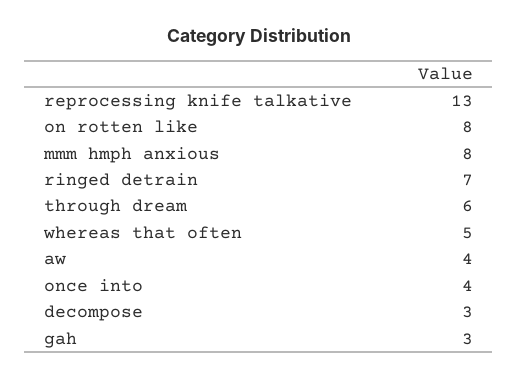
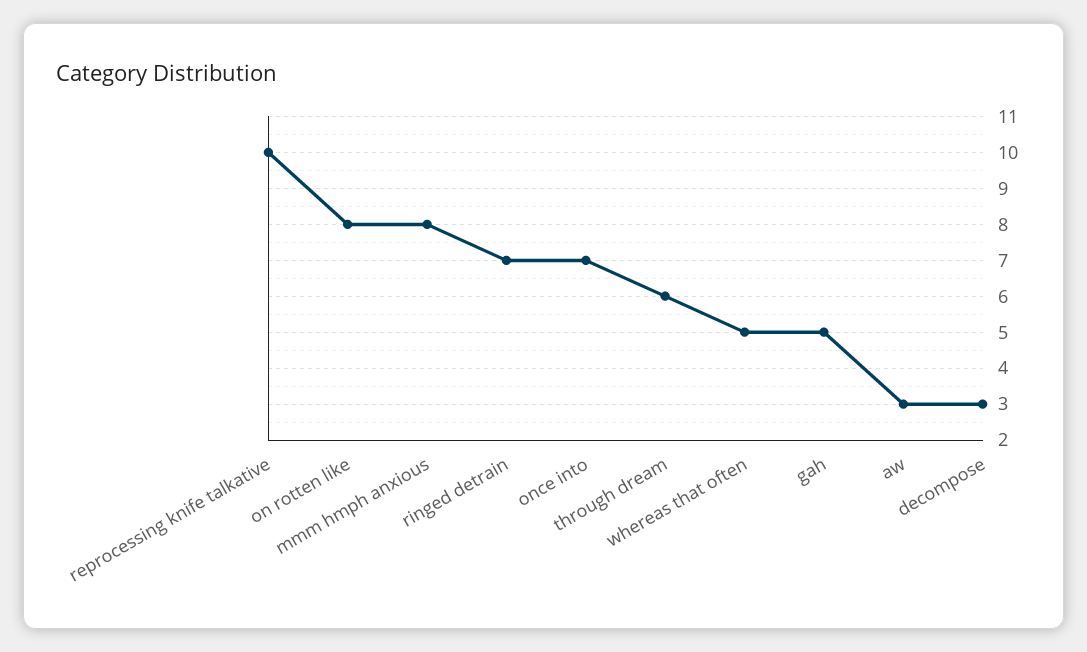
reprocessing knife talkative: 13 -> 10
aw: 4 -> 3
once into: 4 -> 7
gah: 3 -> 5

